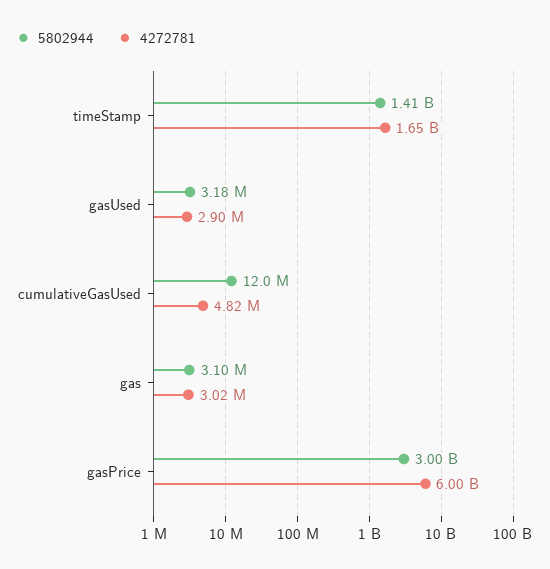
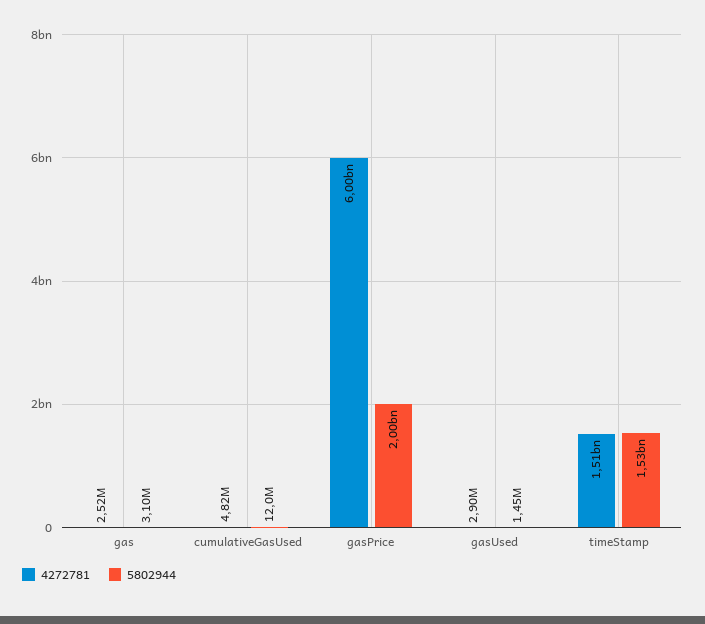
5802944, timeStamp: 1410000000 -> 1530000000
4272781, timeStamp: 1650000000 -> 1510000000
5802944, gasUsed: 3180000 -> 1450000
4272781, gas: 3020000 -> 2520000
5802944, gasPrice: 3000000000 -> 2000000000

